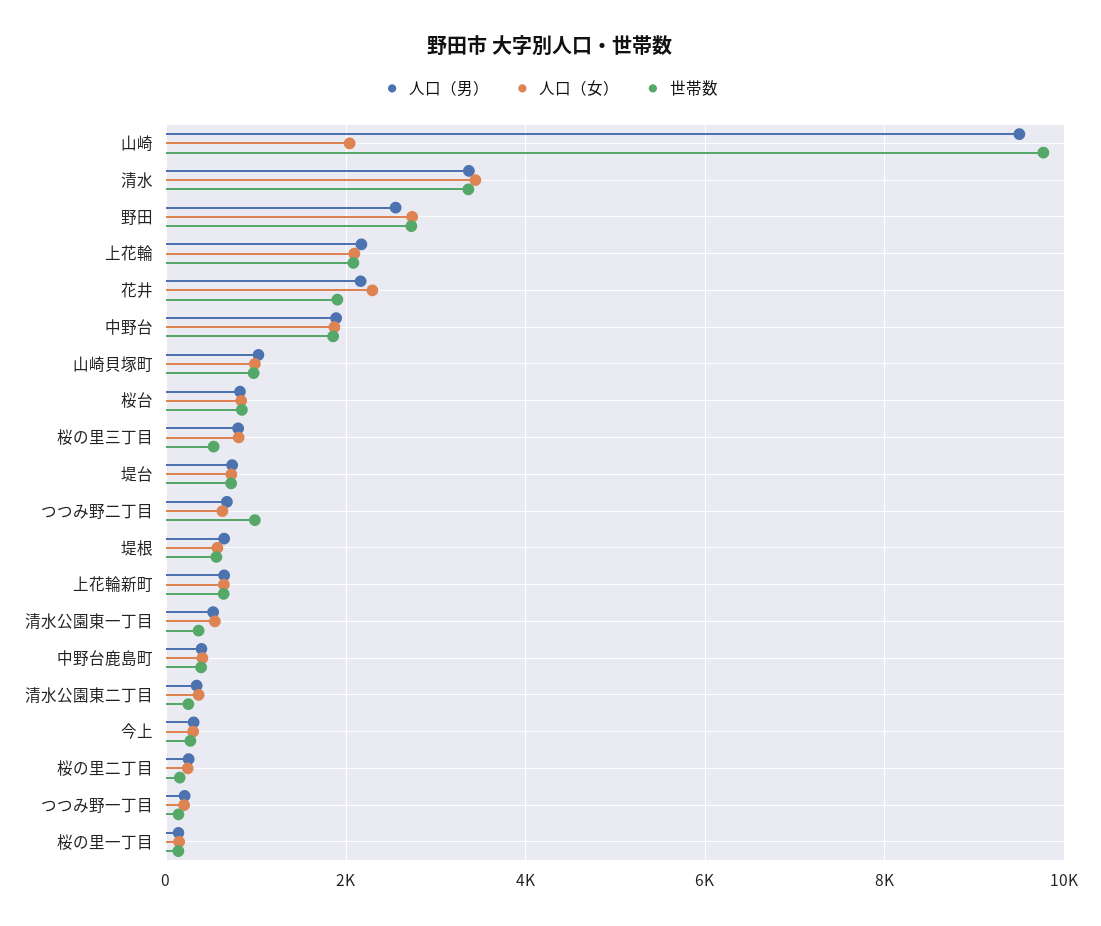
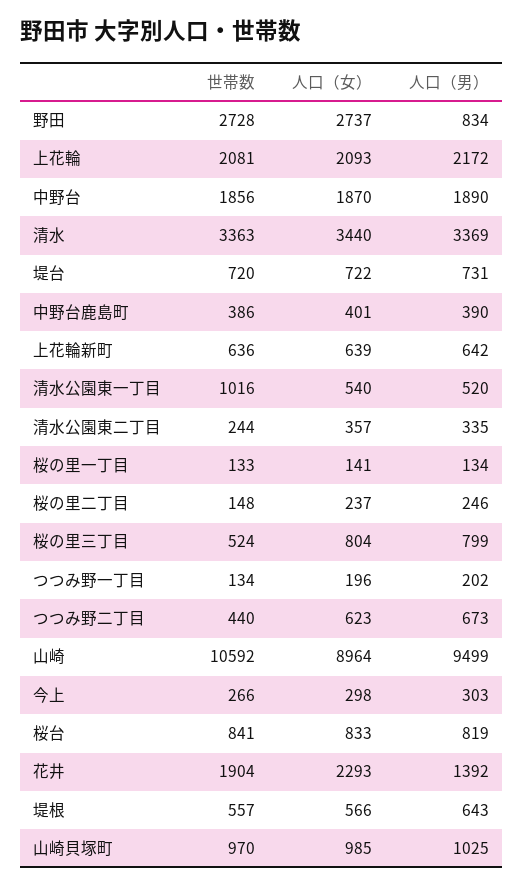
人口（女）, 山崎: 2000 -> 8964
世帯数, 山崎: 9800 -> 10592
人口（男）, 野田: 2600 -> 834
人口（男）, 花井: 2200 -> 1392
世帯数, つつみ野二丁目: 1000 -> 440
世帯数, 清水公園東一丁目: 400 -> 1016

